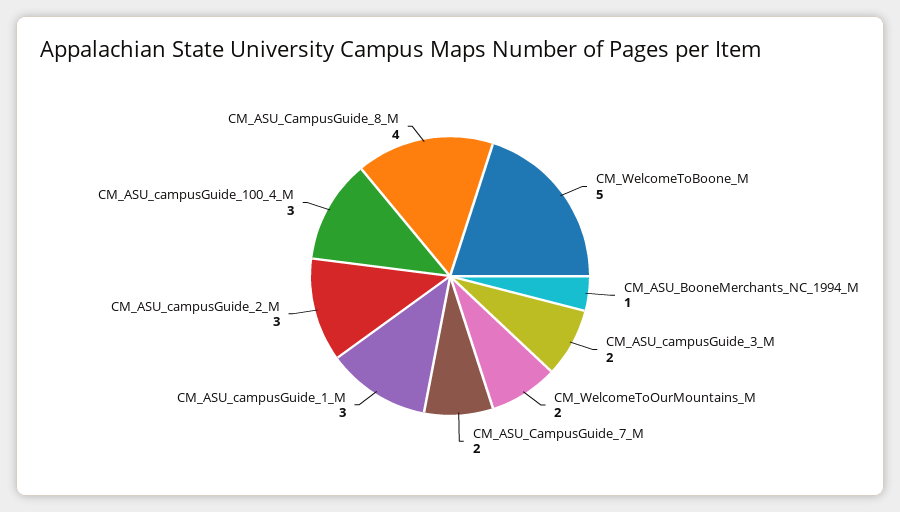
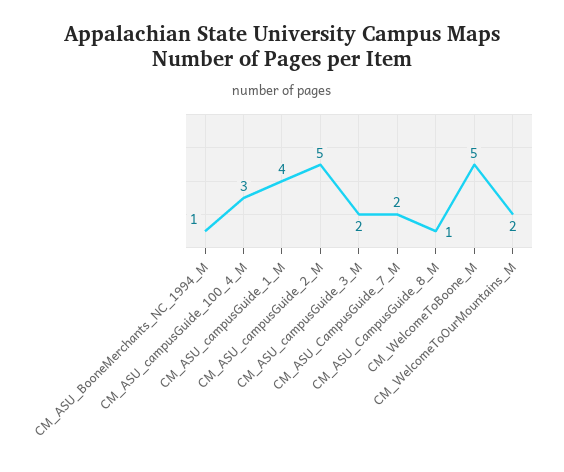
CM_ASU_campusGuide_1_M: 3 -> 4
CM_ASU_campusGuide_2_M: 3 -> 5
CM_ASU_CampusGuide_8_M: 4 -> 1

